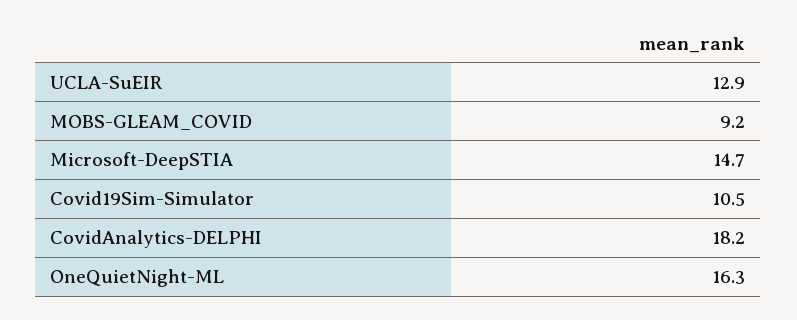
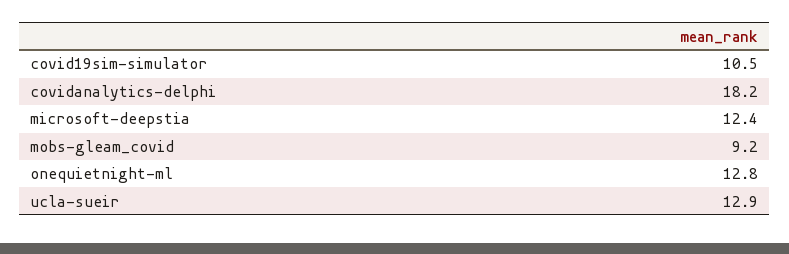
Microsoft-DeepSTIA: 14.7 -> 12.4
OneQuietNight-ML: 16.3 -> 12.8

